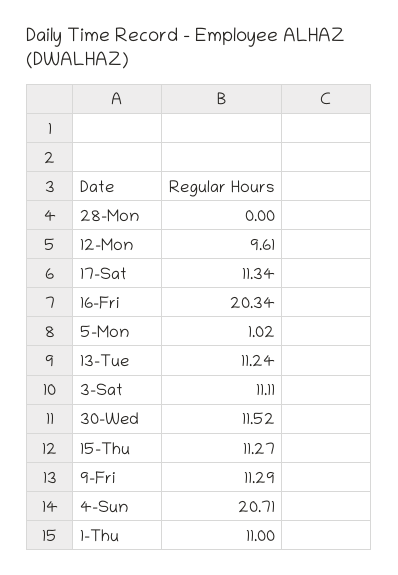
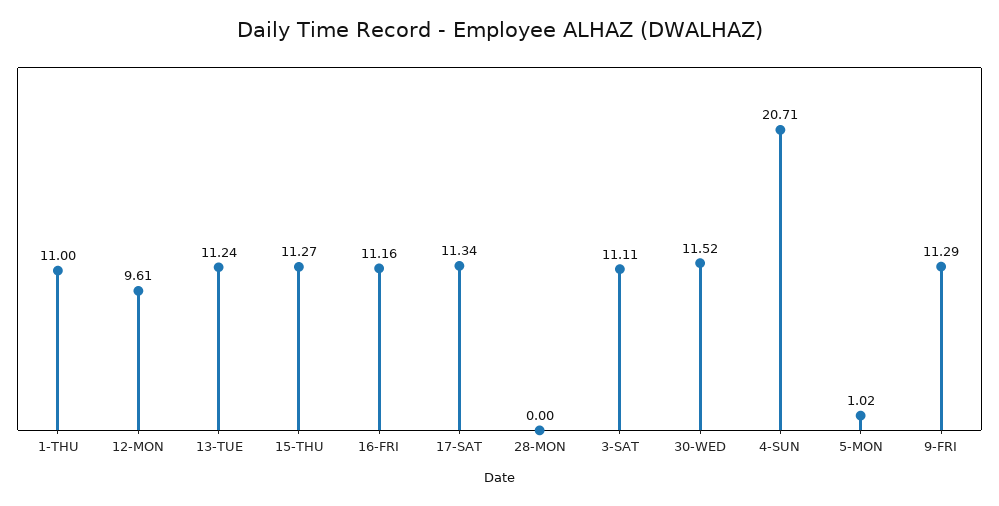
16-Fri: 20.34 -> 11.16

